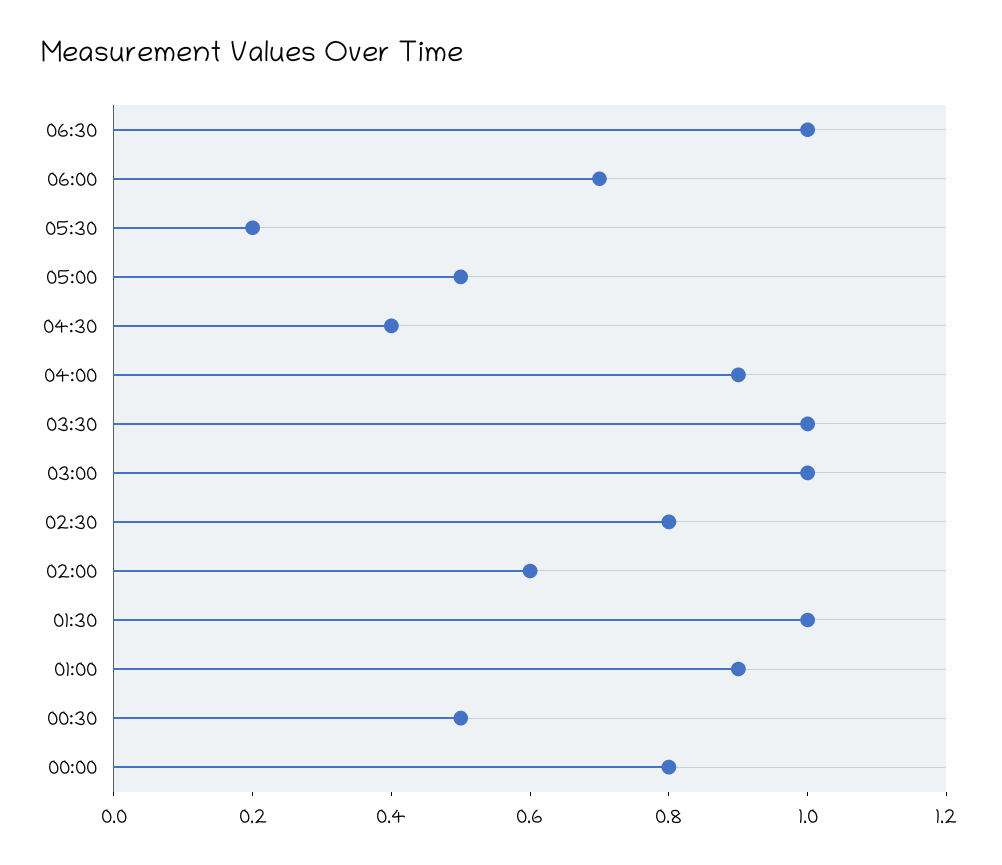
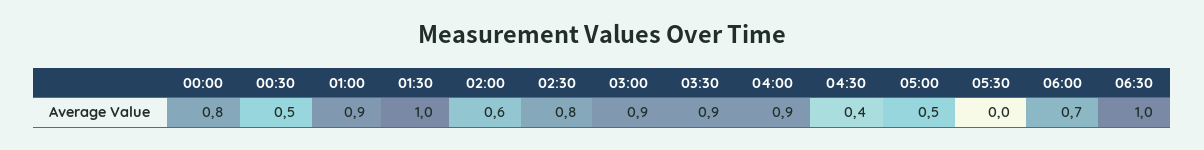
05:30: 0.2 -> 0
03:30: 1 -> 0.9
03:00: 1 -> 0.9

